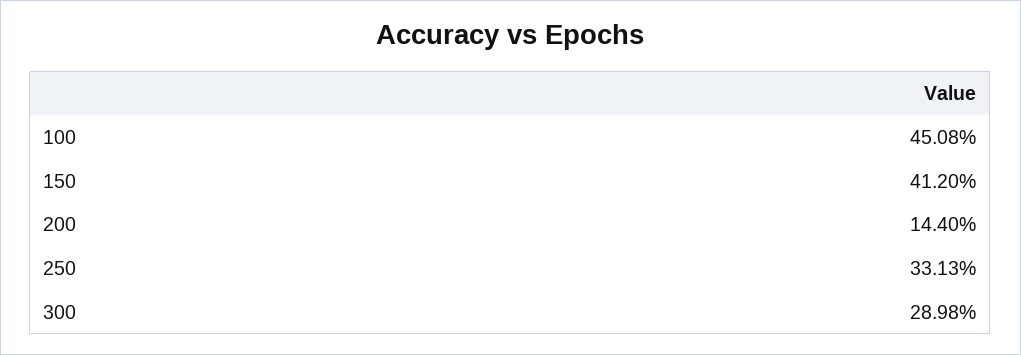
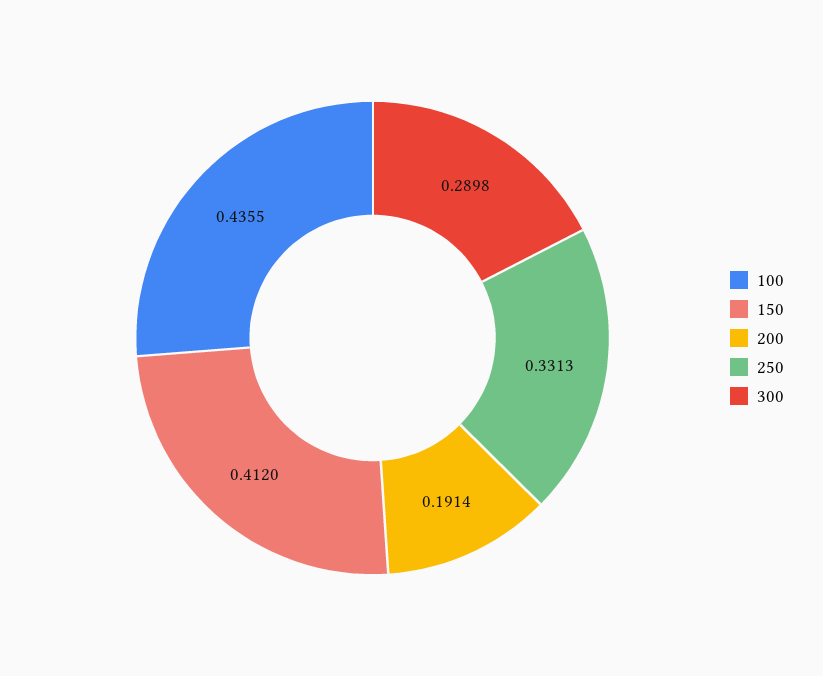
100: 0.4508 -> 0.4355
200: 0.144 -> 0.1914

